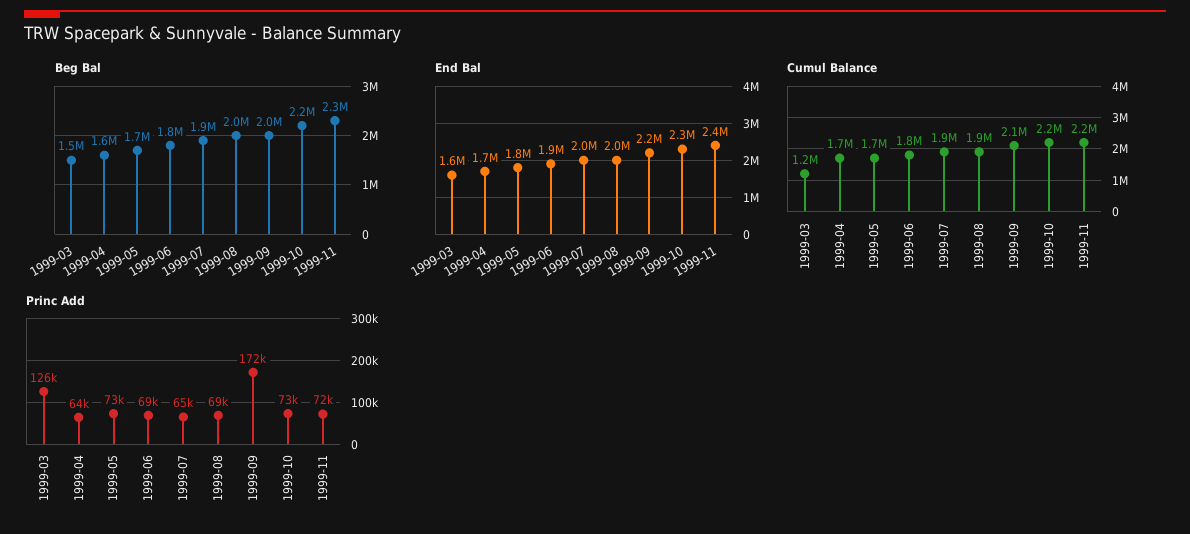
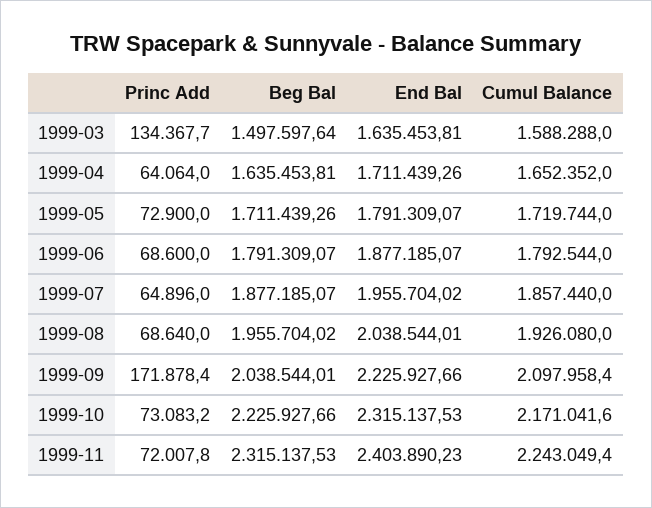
Cumul Balance, 1999-03: 1200000 -> 1588288
Princ Add, 1999-03: 126000 -> 134367.7

